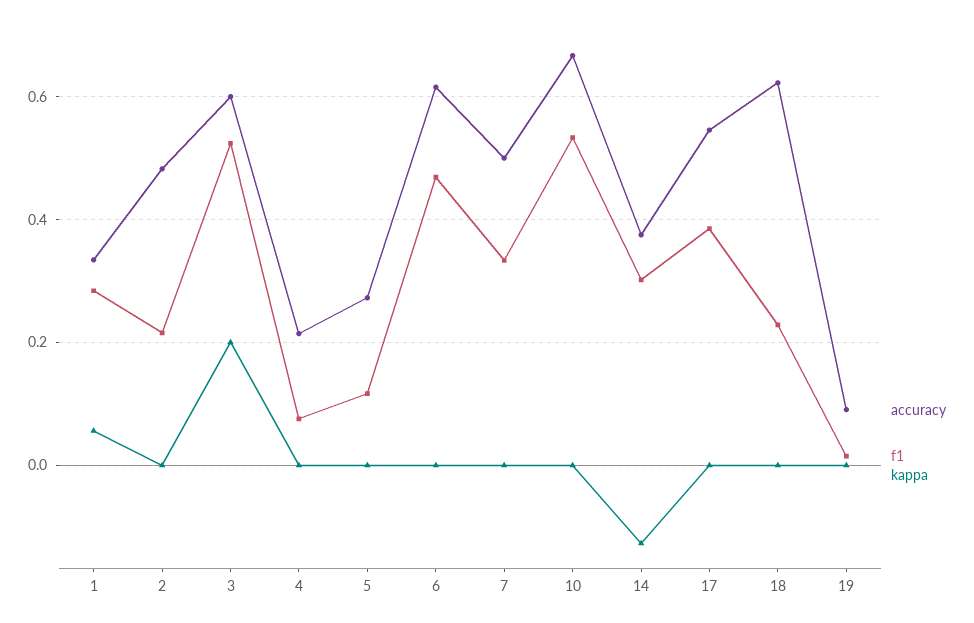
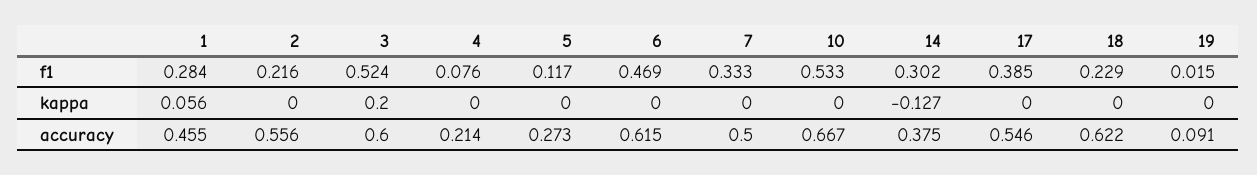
accuracy, 1: 0.34 -> 0.455
accuracy, 2: 0.48 -> 0.556

